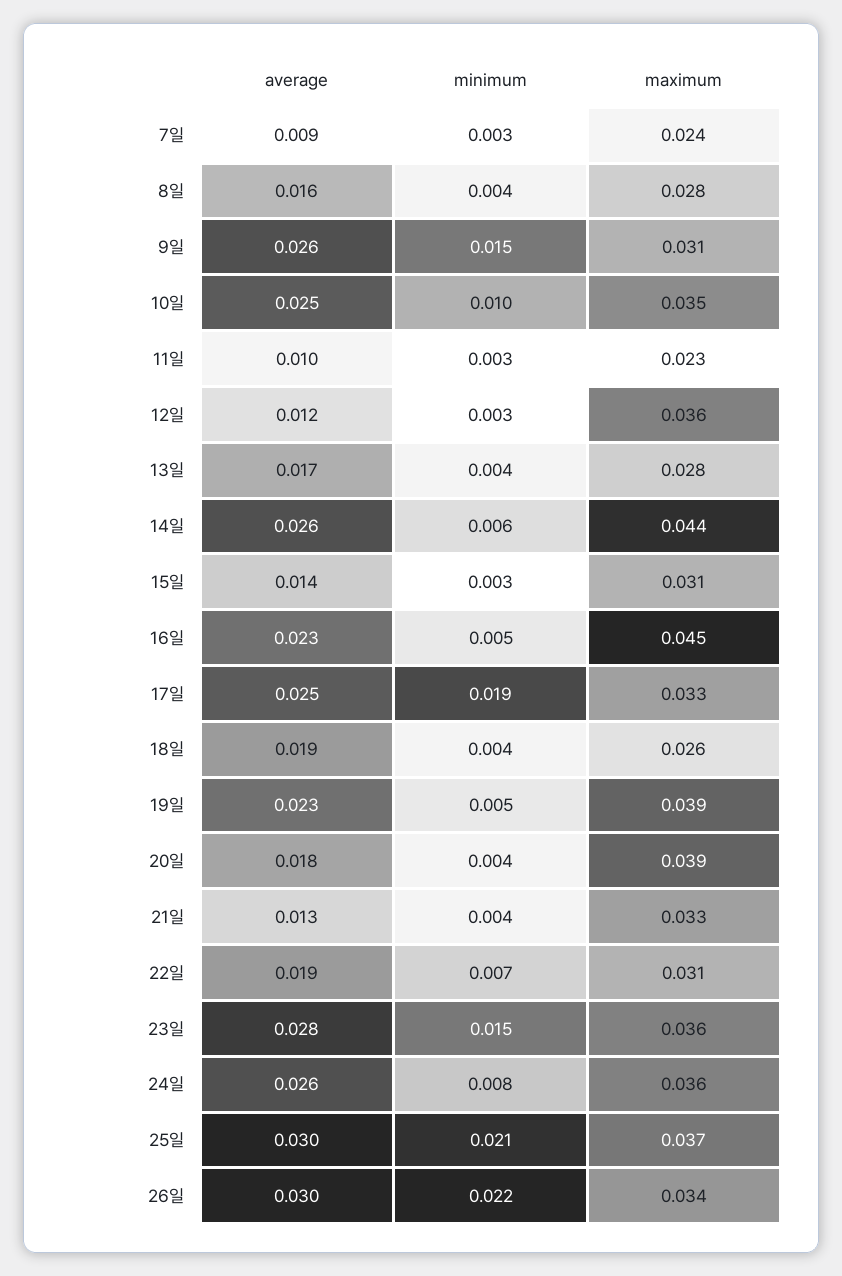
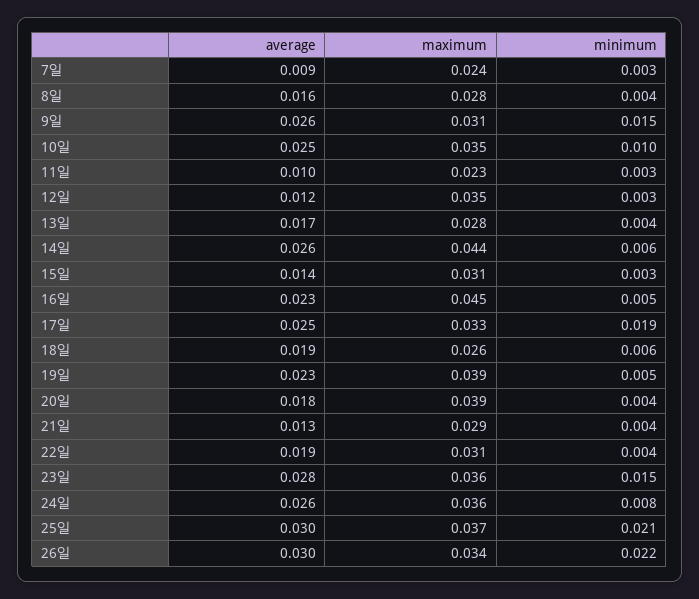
maximum, 12일: 0.036 -> 0.035
minimum, 18일: 0.004 -> 0.006
maximum, 21일: 0.033 -> 0.029
minimum, 22일: 0.007 -> 0.004

